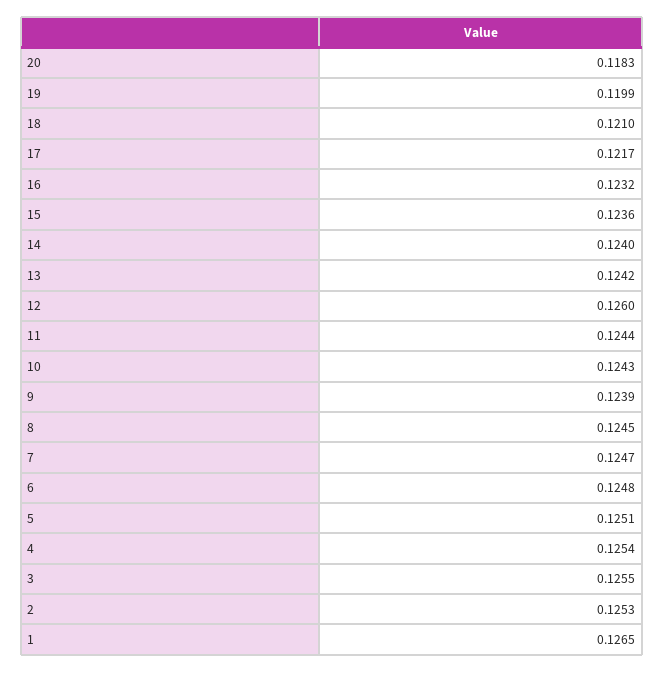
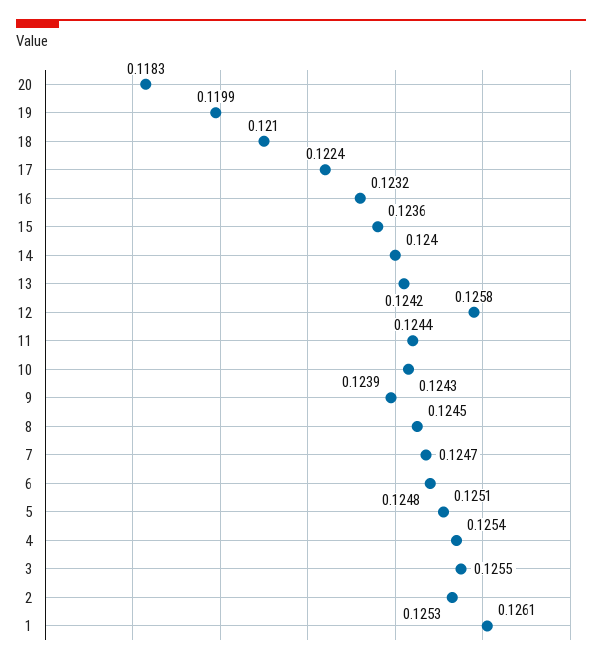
17: 0.1217 -> 0.1224
12: 0.126 -> 0.1258
1: 0.1265 -> 0.1261

